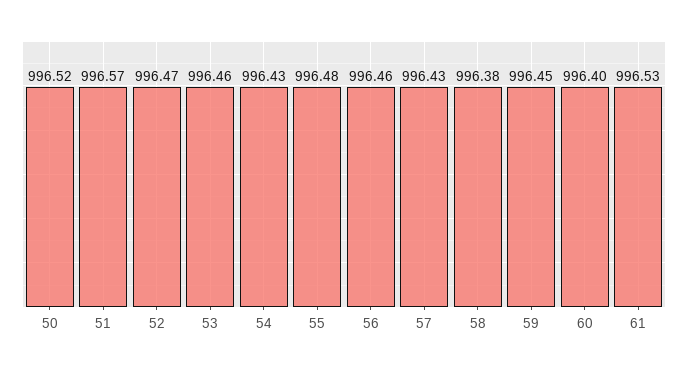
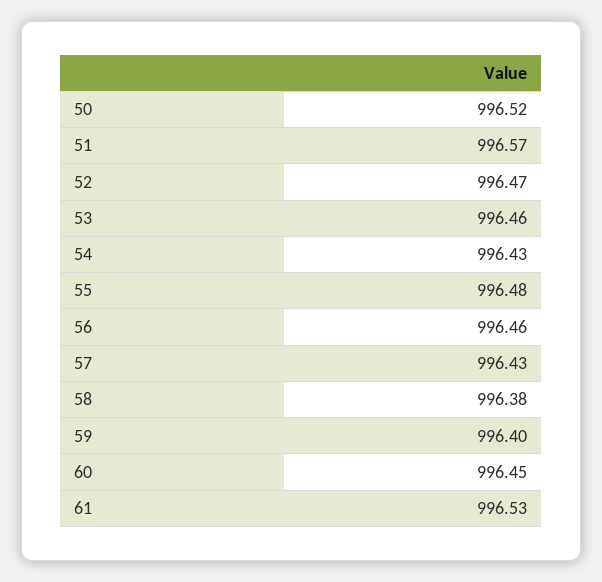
59: 996.45 -> 996.4
60: 996.4 -> 996.45

